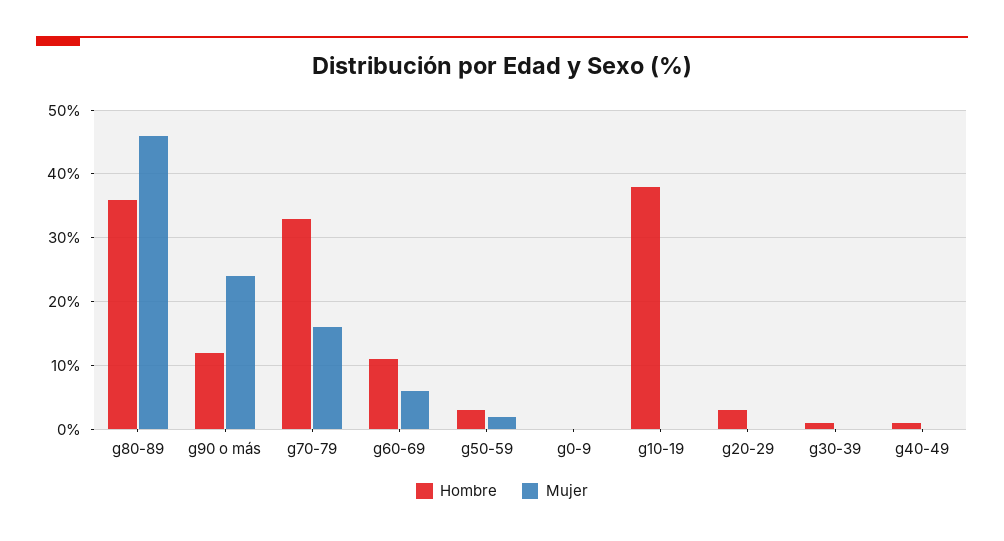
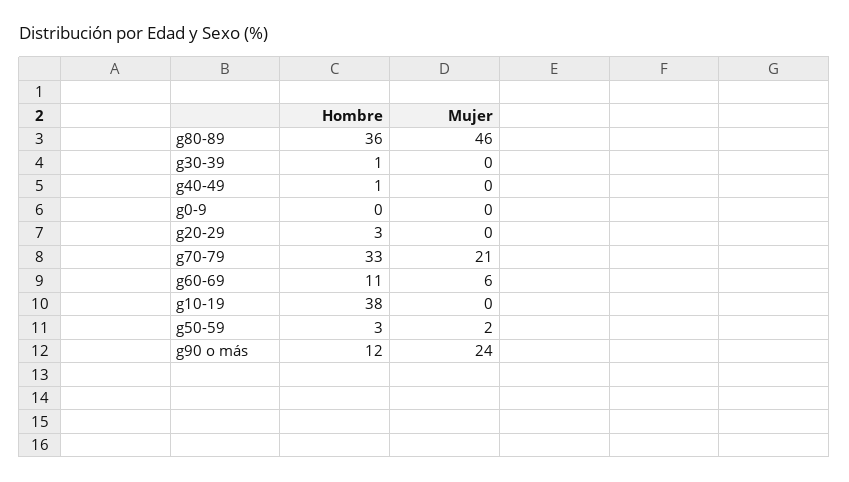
Mujer, g70-79: 16 -> 21

